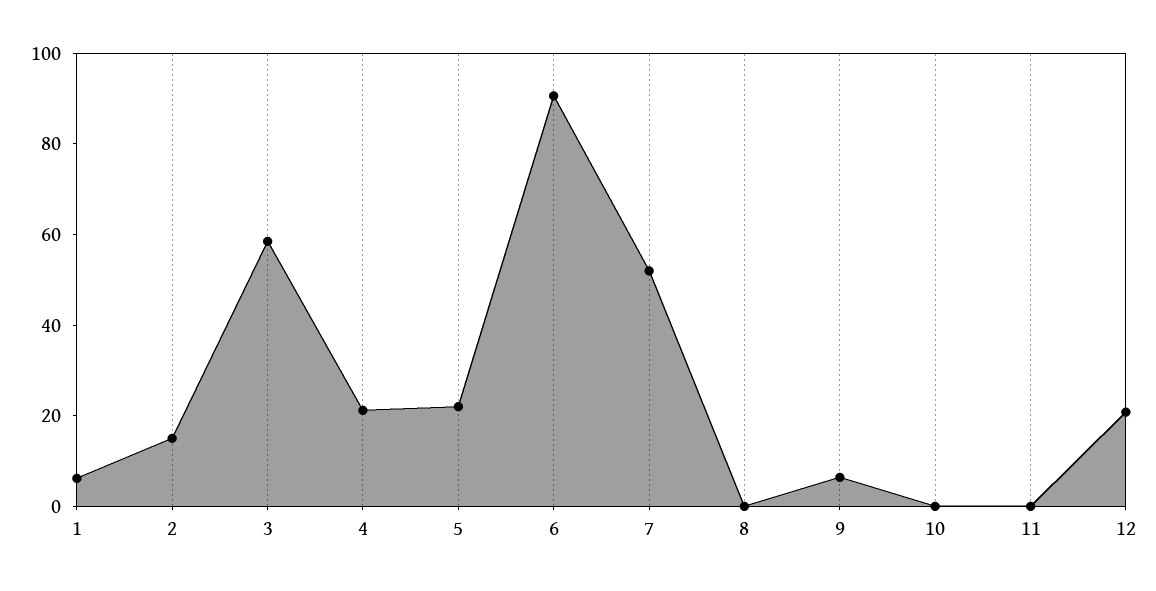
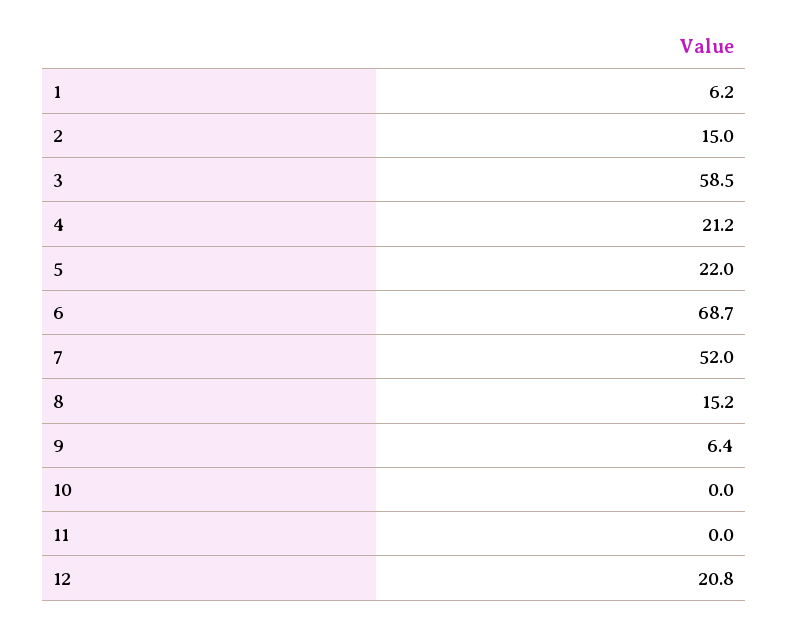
6: 90 -> 68.7
8: 0 -> 15.2

